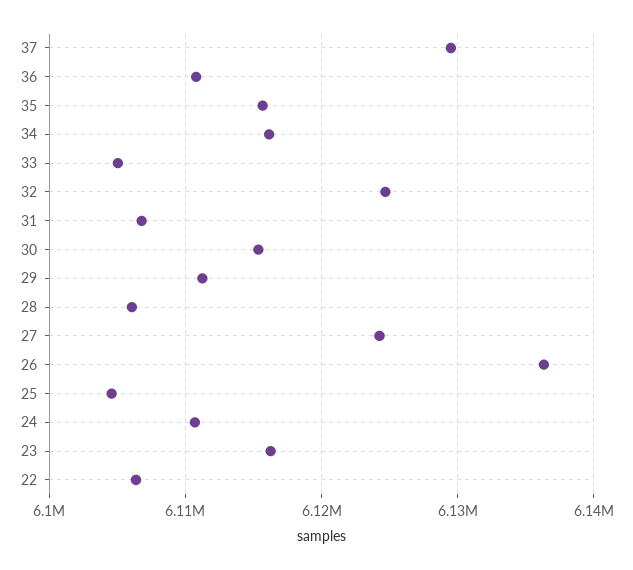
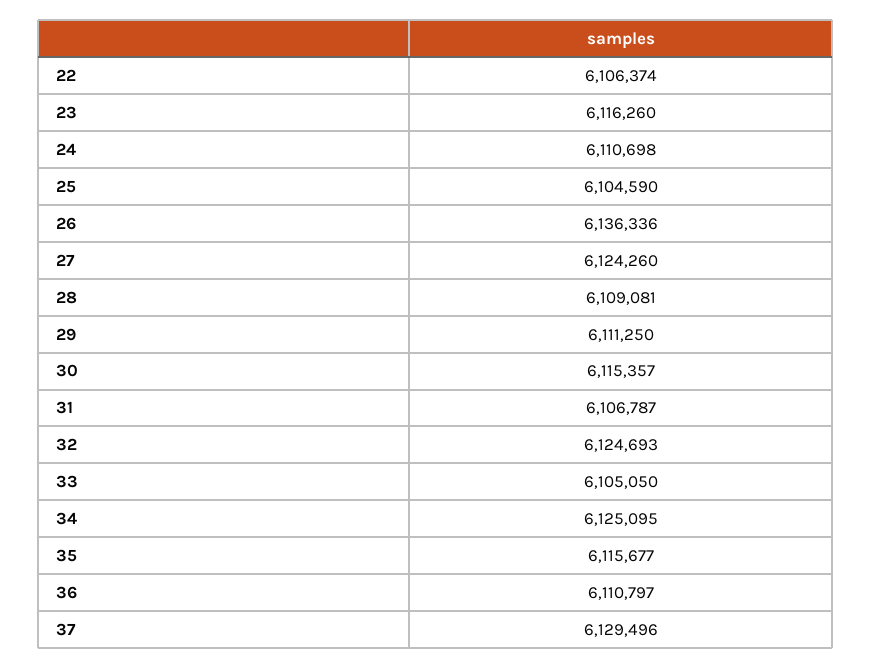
34: 6116000 -> 6125095
28: 6106000 -> 6109081

